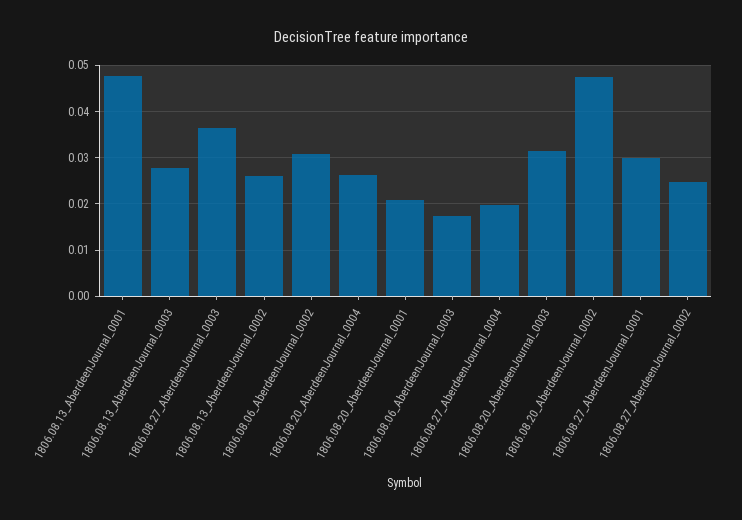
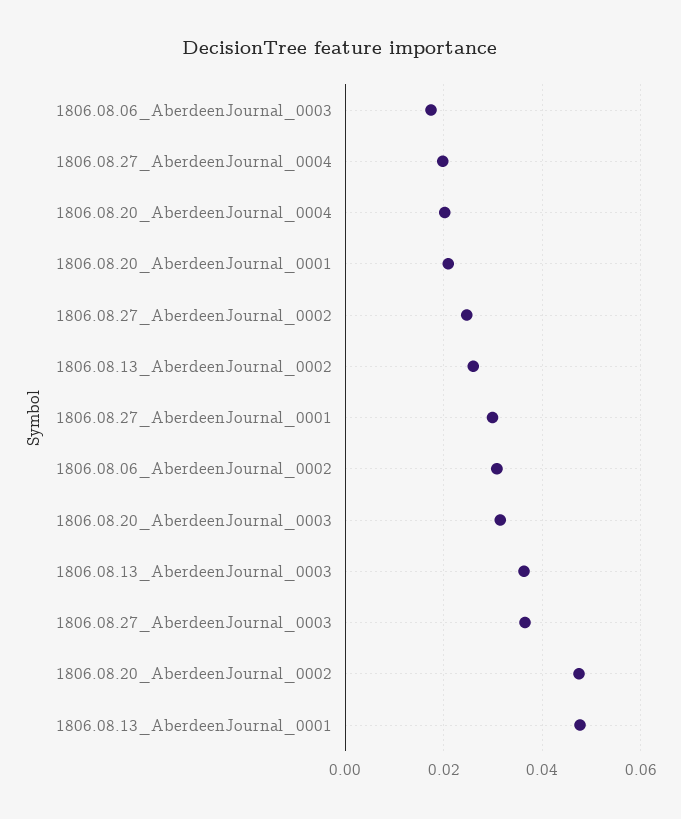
1806.08.13_AberdeenJournal_0003: 0.028 -> 0.036
1806.08.20_AberdeenJournal_0004: 0.026 -> 0.02

